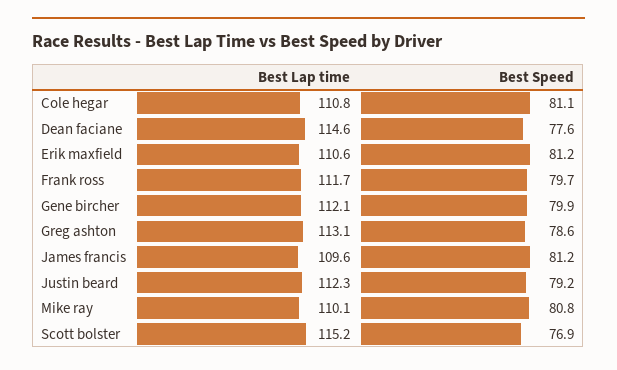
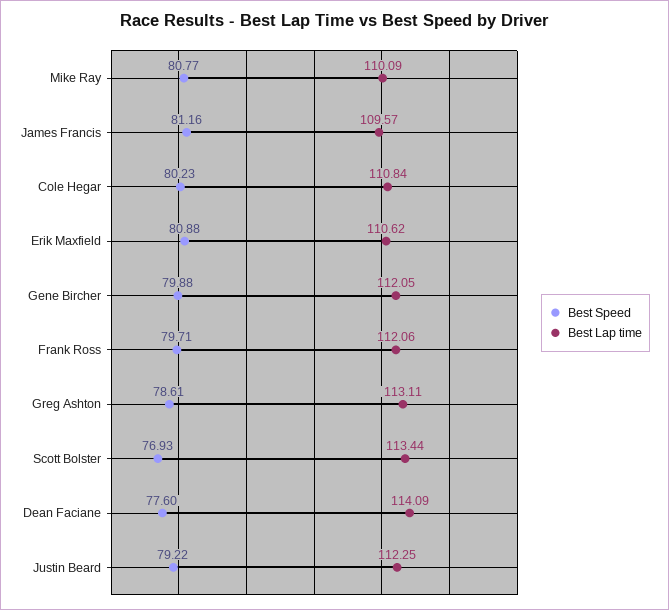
Best Speed, Cole hegar: 81.1 -> 80.23
Best Lap time, Dean faciane: 114.6 -> 114.09
Best Speed, Erik maxfield: 81.2 -> 80.88
Best Lap time, Frank ross: 111.7 -> 112.06
Best Lap time, Scott bolster: 115.2 -> 113.44

